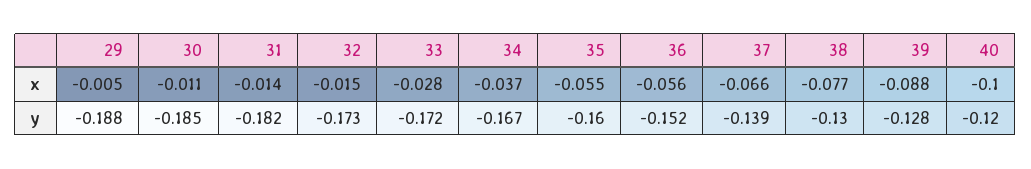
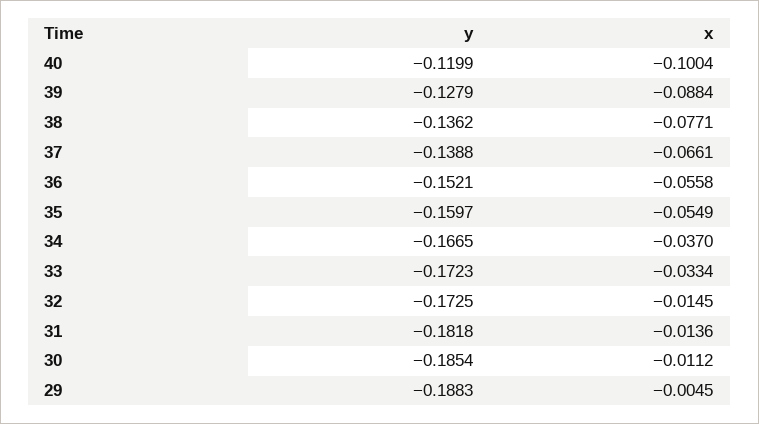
33, x: -0.028 -> -0.0334
38, y: -0.13 -> -0.1362

